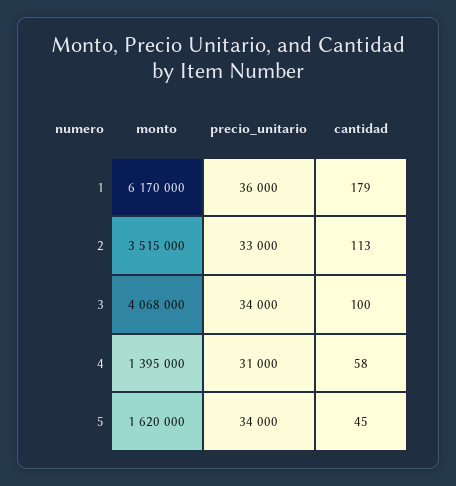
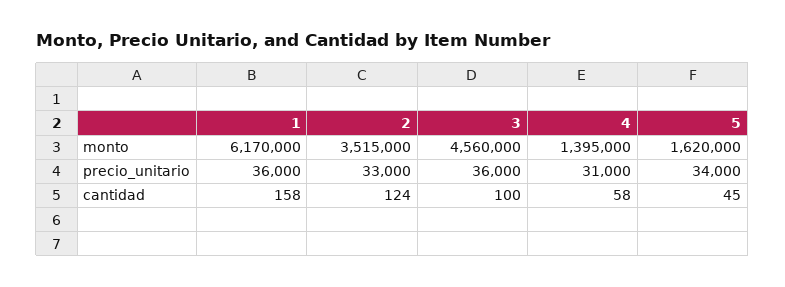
cantidad, 1: 179 -> 158
cantidad, 2: 113 -> 124
monto, 3: 4068000 -> 4560000
precio_unitario, 3: 34000 -> 36000

